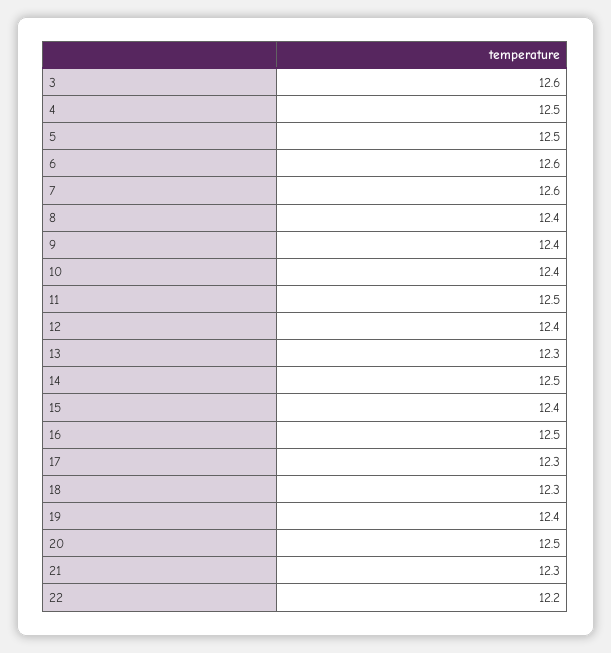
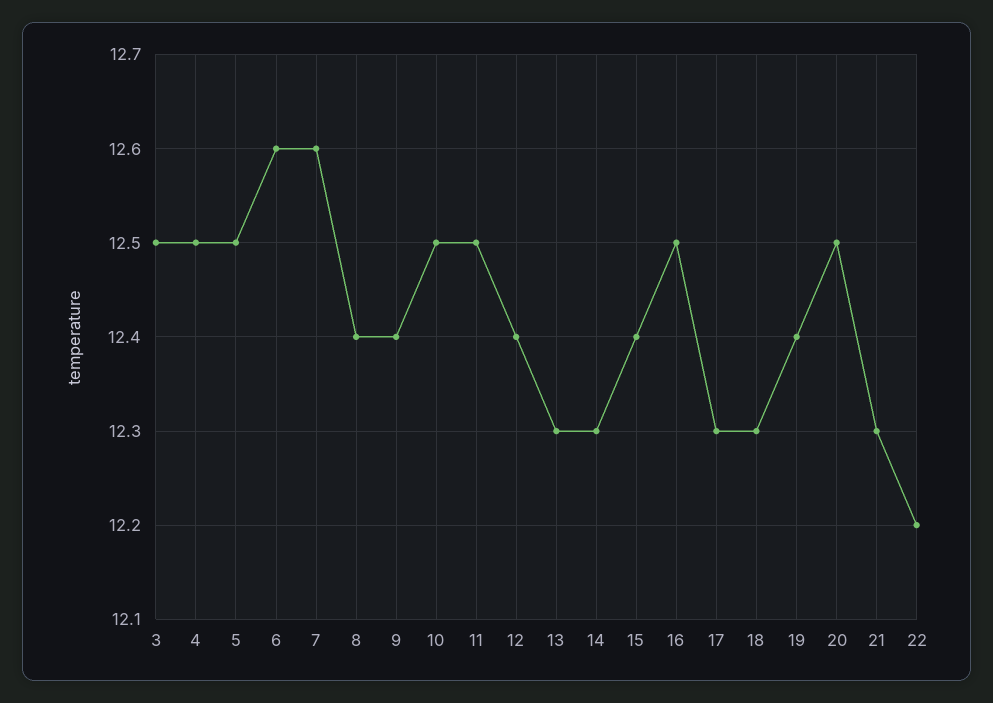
3: 12.6 -> 12.5
10: 12.4 -> 12.5
14: 12.5 -> 12.3

